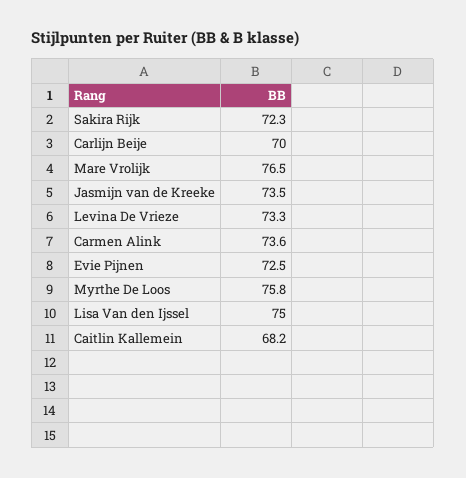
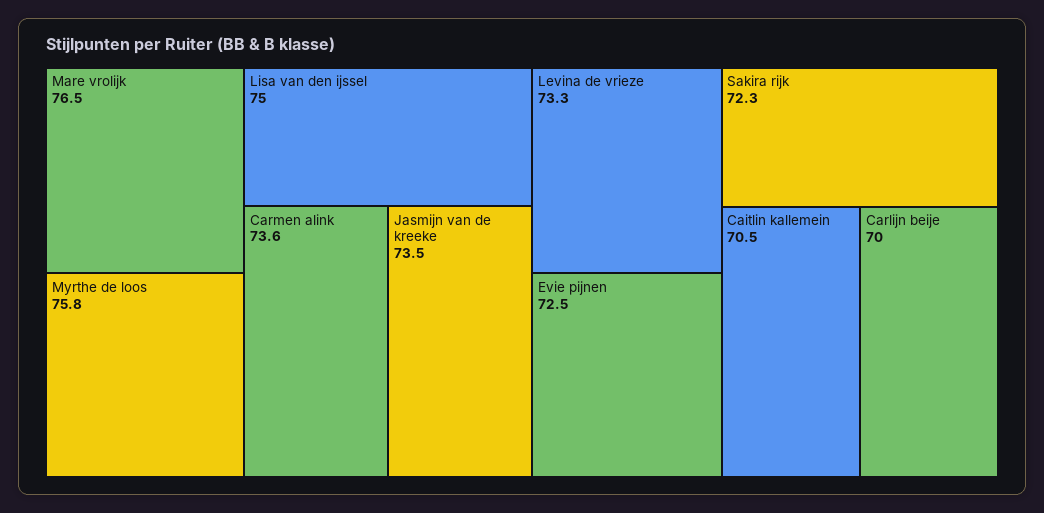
Caitlin Kallemein: 68.2 -> 70.5

